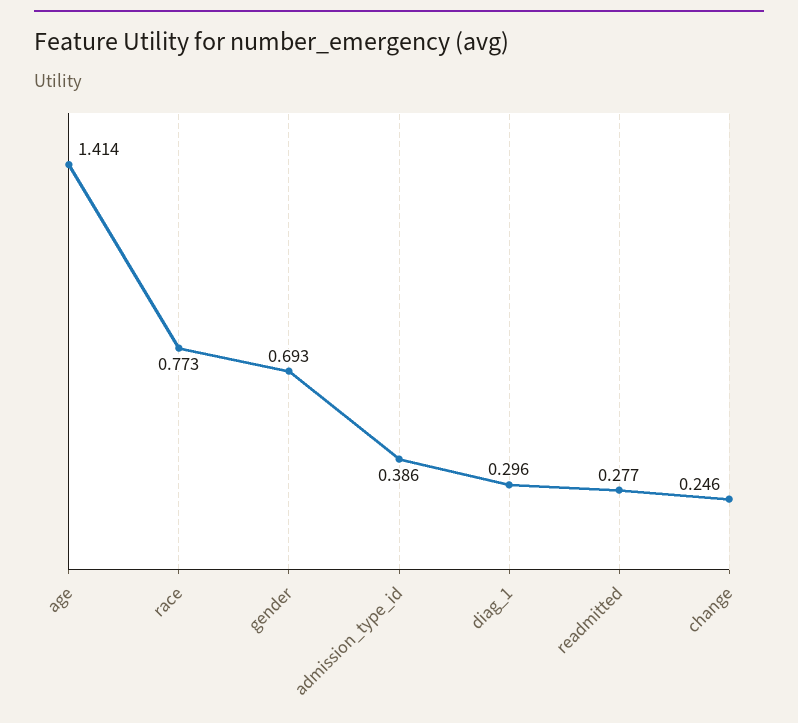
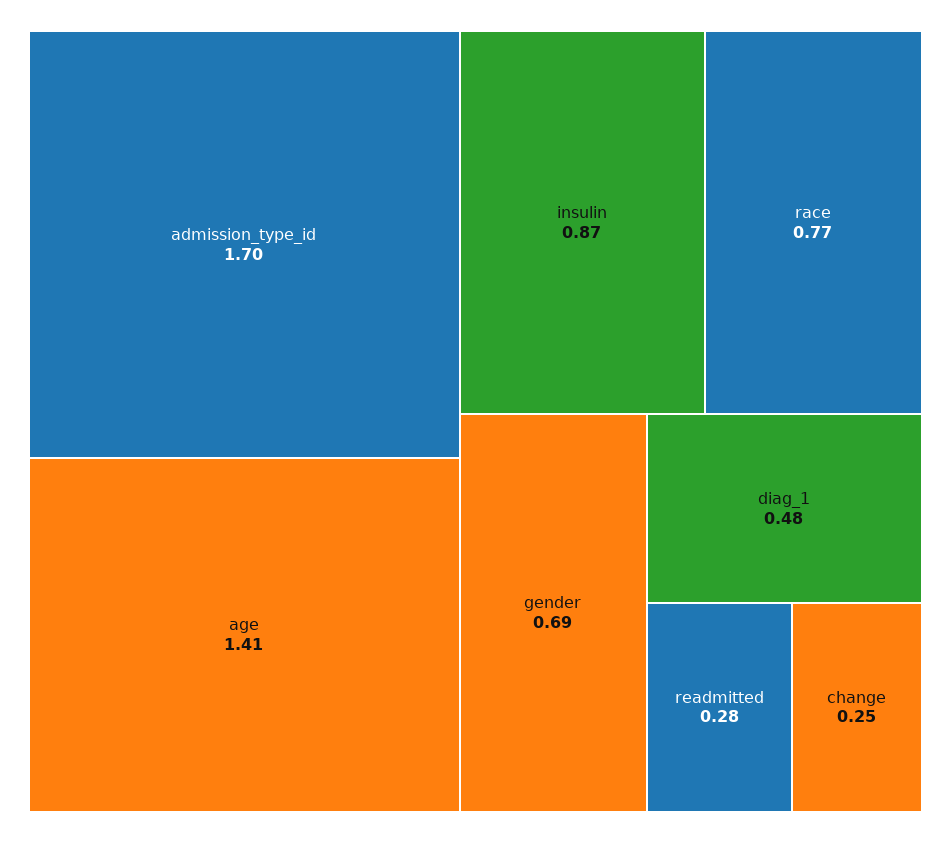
admission_type_id: 0.386 -> 1.7
diag_1: 0.296 -> 0.48
insulin: none -> 0.87

